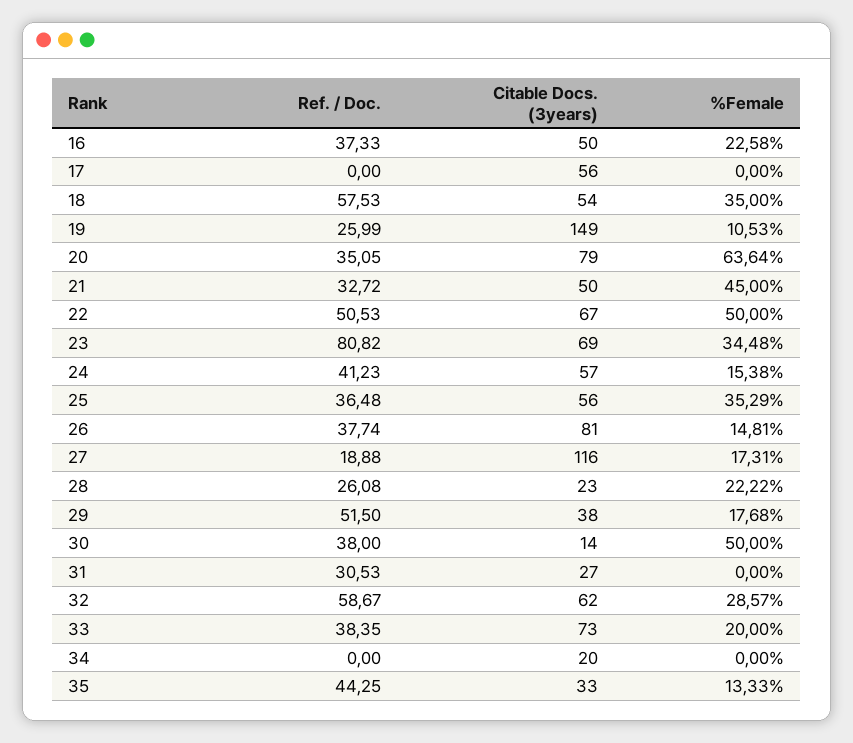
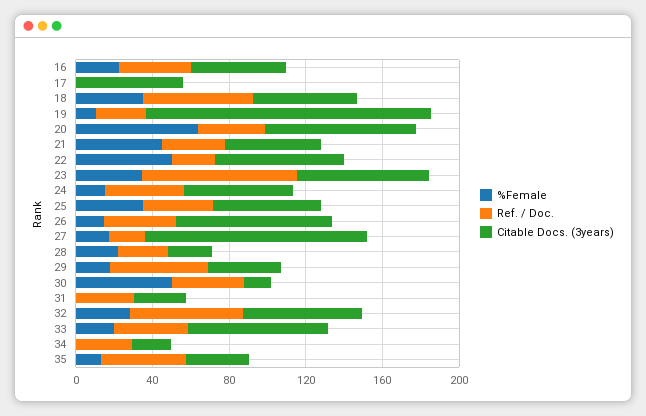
Ref. / Doc., 22: 50.53 -> 20
Ref. / Doc., 34: 0 -> 30

